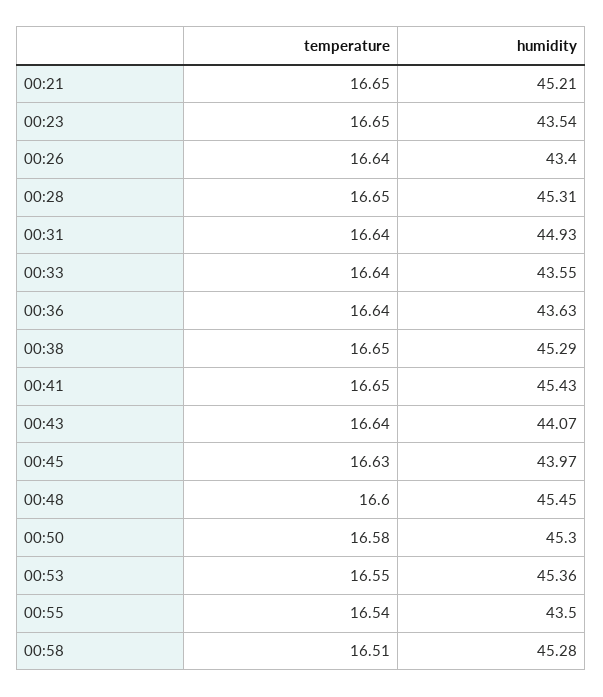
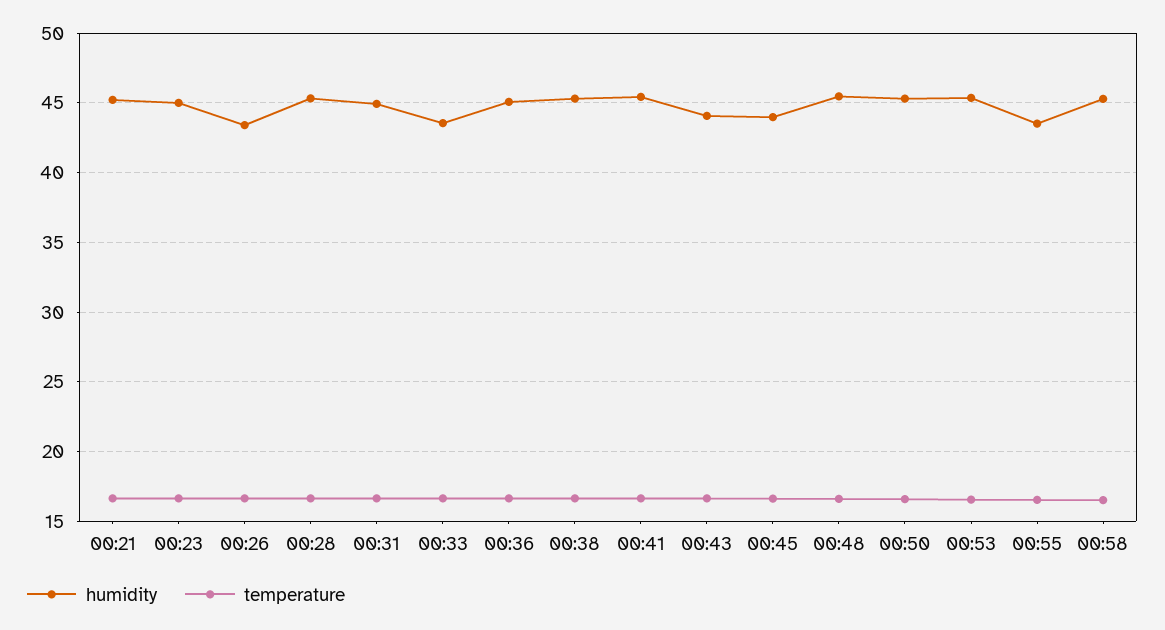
humidity, 00:23: 43.54 -> 45
humidity, 00:36: 43.63 -> 45

